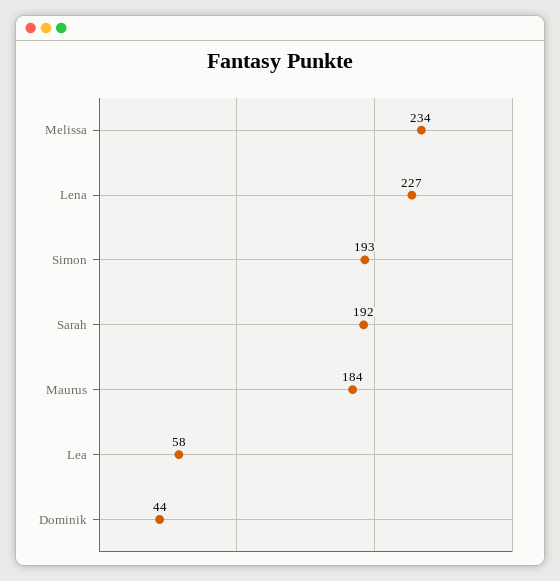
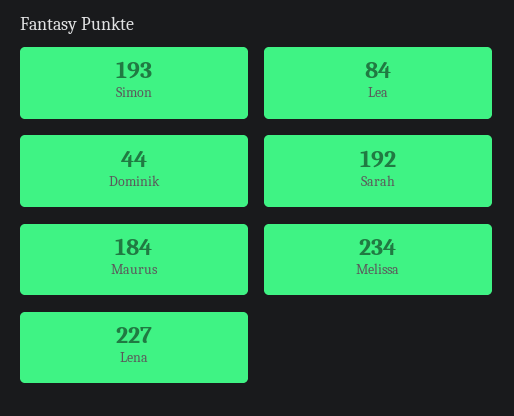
Lea: 58 -> 84

